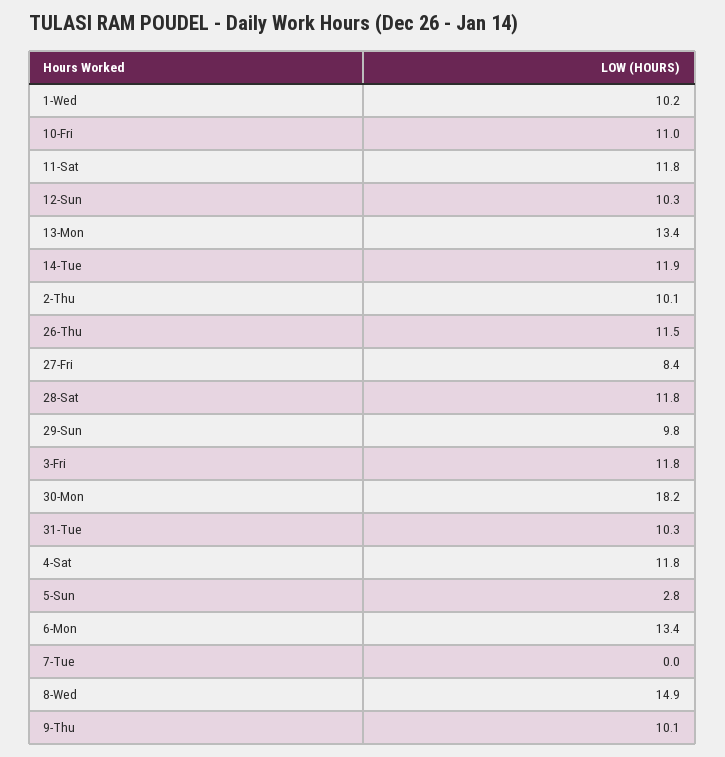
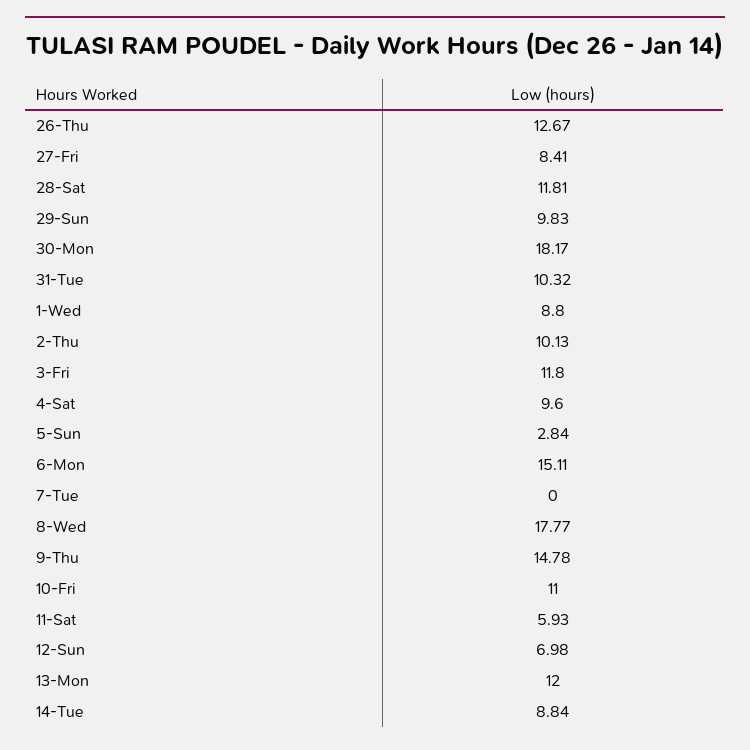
1-Wed: 10.2 -> 8.8
11-Sat: 11.8 -> 5.93
12-Sun: 10.3 -> 6.98
13-Mon: 13.4 -> 12
14-Tue: 11.9 -> 8.84
26-Thu: 11.5 -> 12.67
4-Sat: 11.8 -> 9.6
6-Mon: 13.4 -> 15.11
8-Wed: 14.9 -> 17.77
9-Thu: 10.1 -> 14.78

